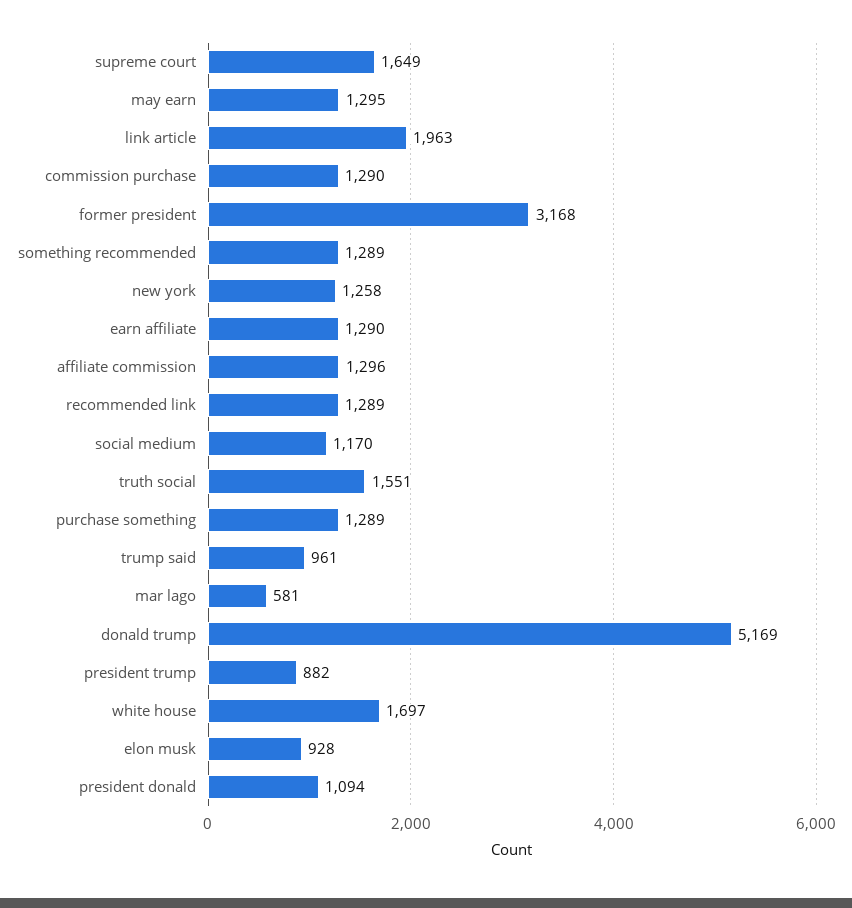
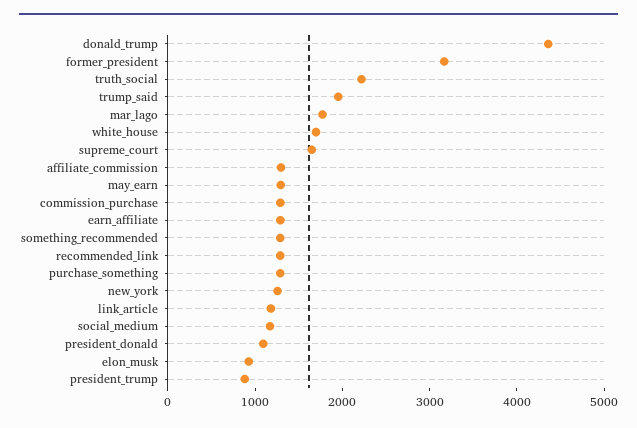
link article: 1963 -> 1200
truth social: 1551 -> 2200
trump said: 961 -> 2000
mar lago: 581 -> 1800
donald trump: 5169 -> 4400

